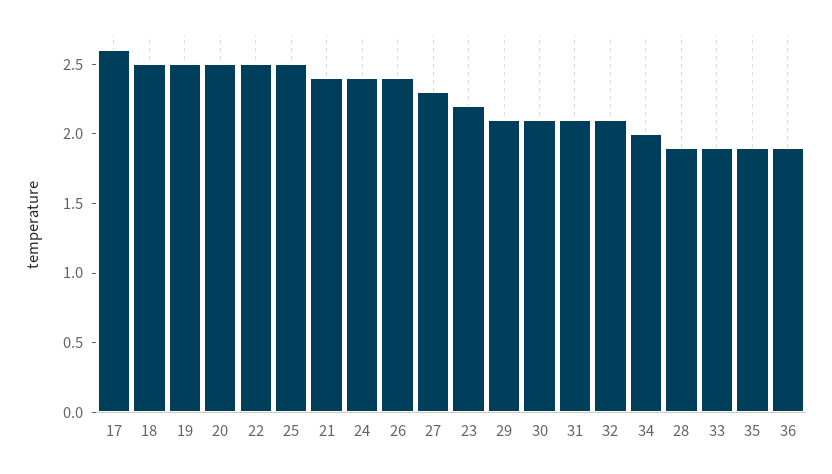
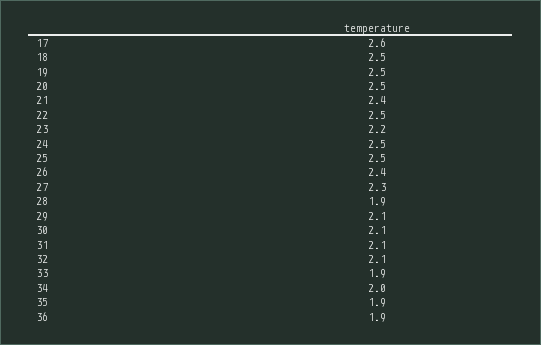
24: 2.4 -> 2.5

